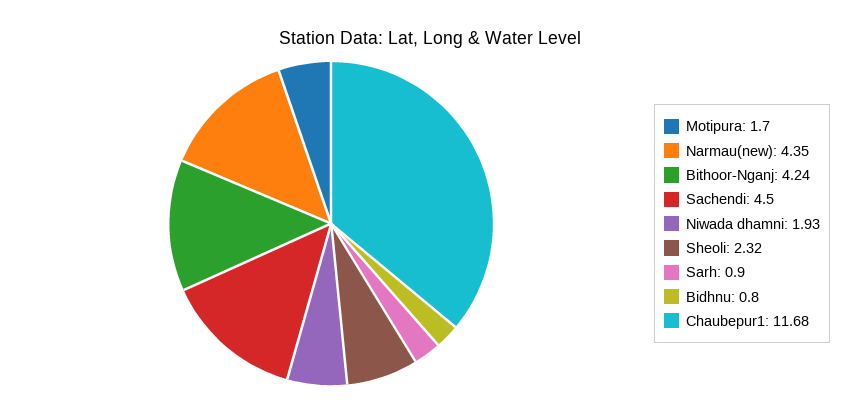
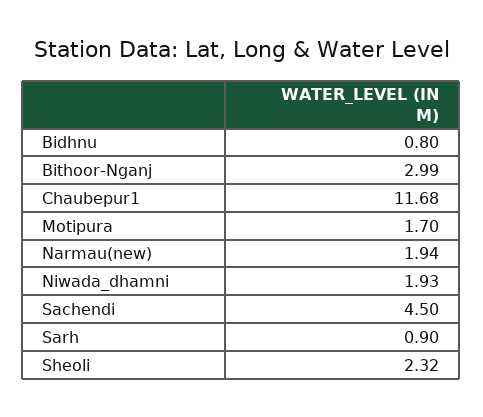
Narmau(new): 4.35 -> 1.94
Bithoor-Nganj: 4.24 -> 2.99

